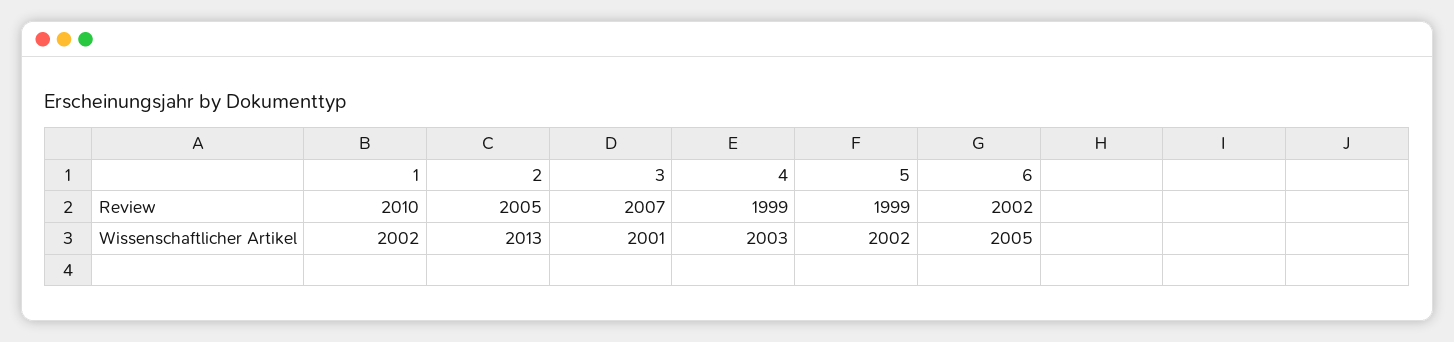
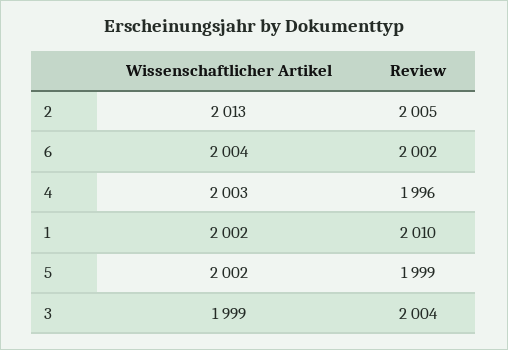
3, Review: 2007 -> 2004
4, Review: 1999 -> 1996
3, Wissenschaftlicher Artikel: 2001 -> 1999
6, Wissenschaftlicher Artikel: 2005 -> 2004

